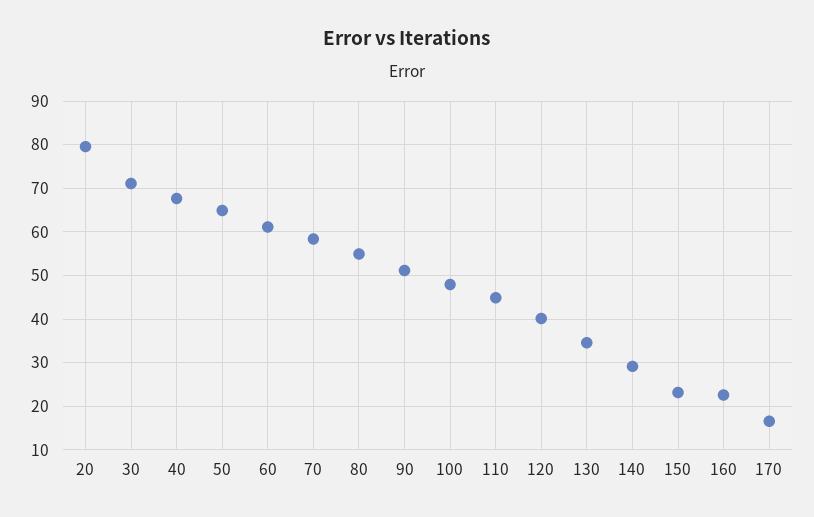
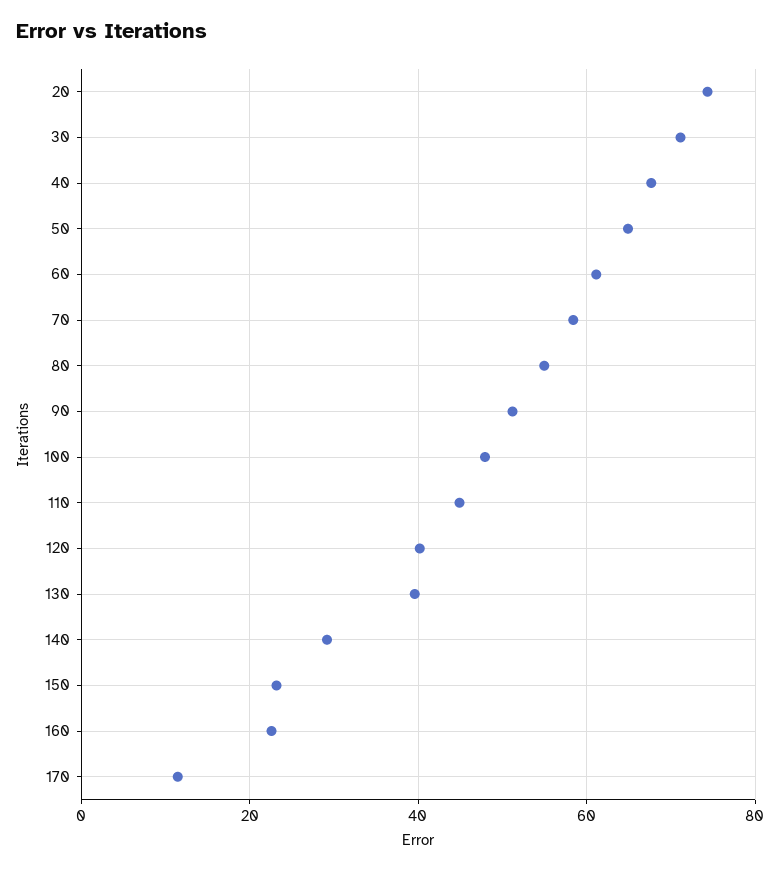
20: 80 -> 74
130: 34 -> 40
170: 16 -> 12

